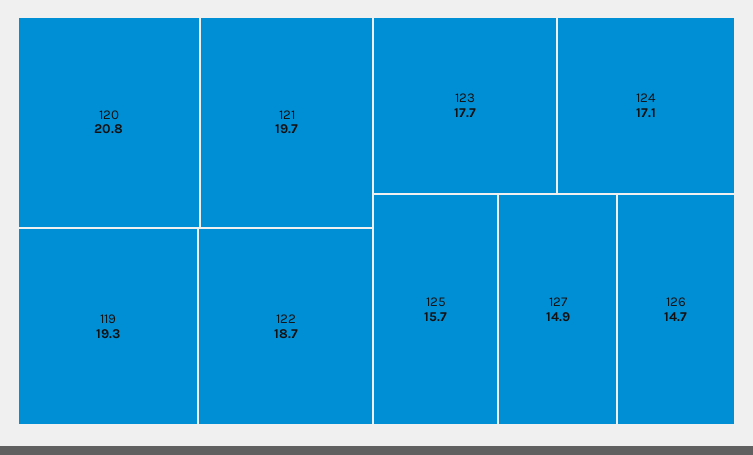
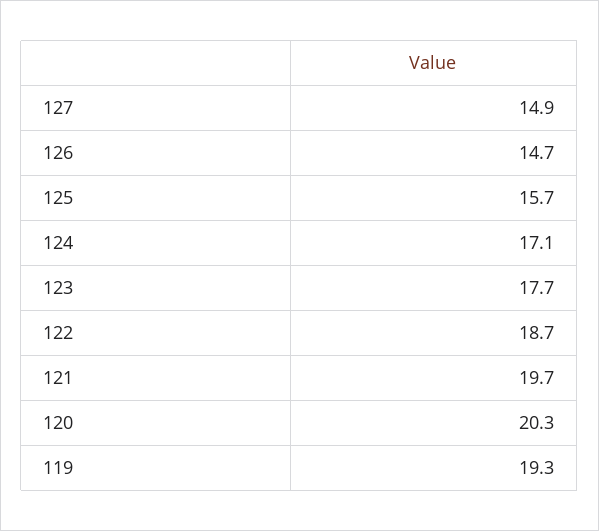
120: 20.8 -> 20.3

